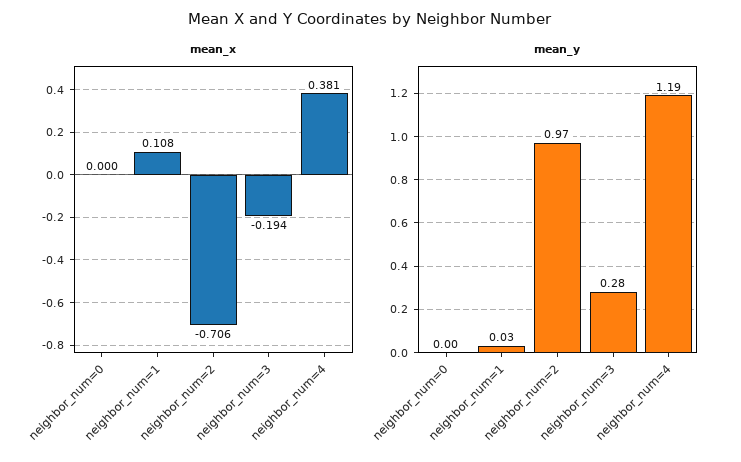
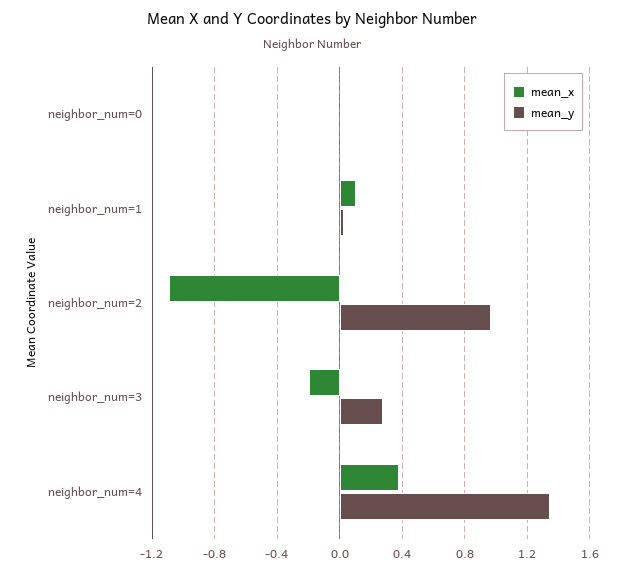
mean_x, neighbor_num=2: -0.706 -> -1.1
mean_y, neighbor_num=4: 1.19 -> 1.35

